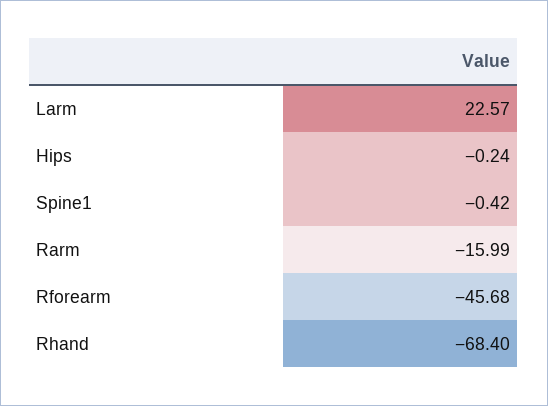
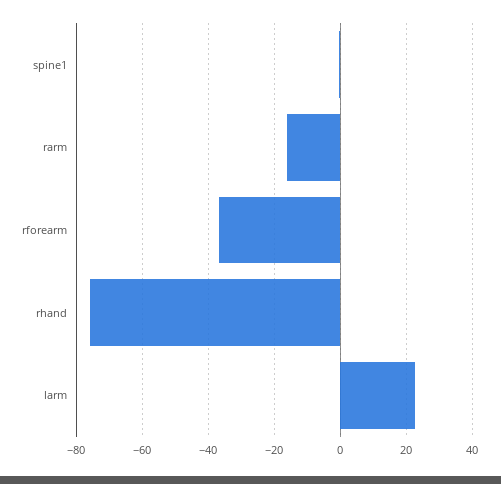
Hips: -0.24 -> none
Rforearm: -45.68 -> -36
Rhand: -68.4 -> -76

